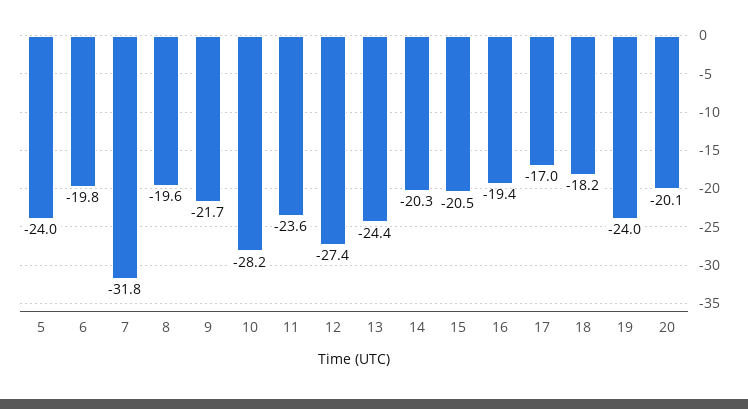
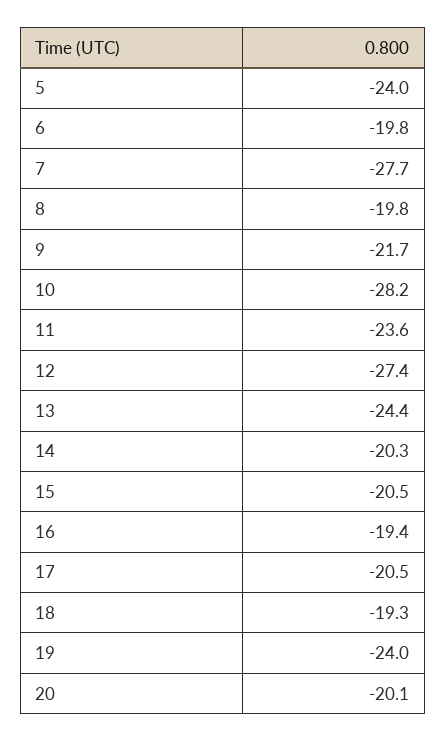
7: -31.8 -> -27.7
8: -19.6 -> -19.8
17: -17 -> -20.5
18: -18.2 -> -19.3

